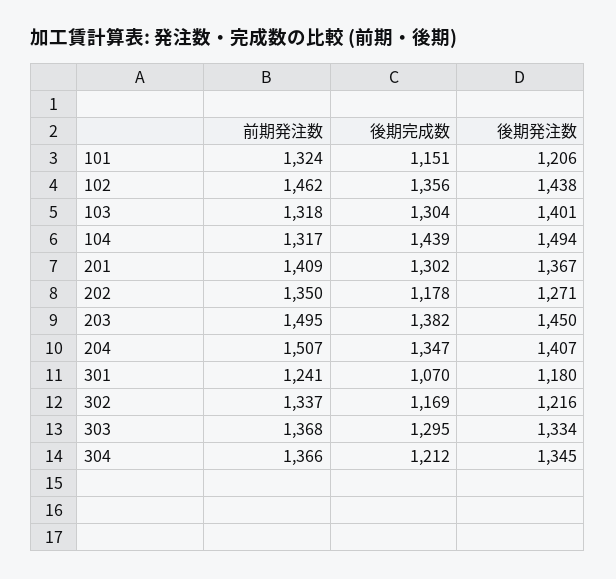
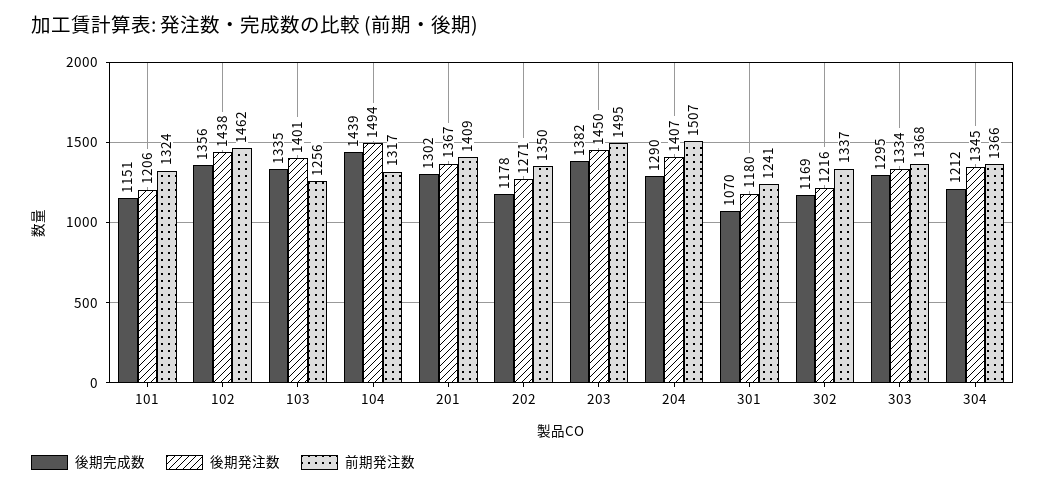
前期発注数, 103: 1318 -> 1256
後期完成数, 103: 1304 -> 1335
後期完成数, 204: 1347 -> 1290

